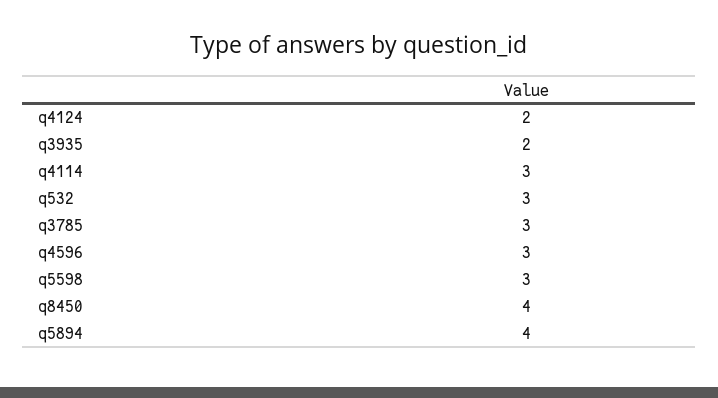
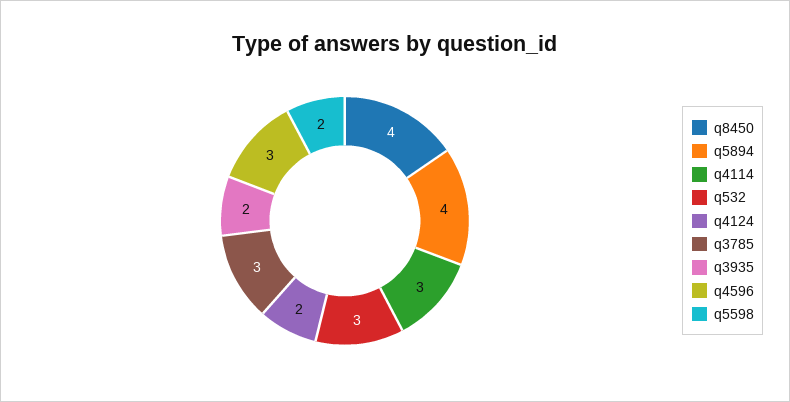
q5598: 3 -> 2

